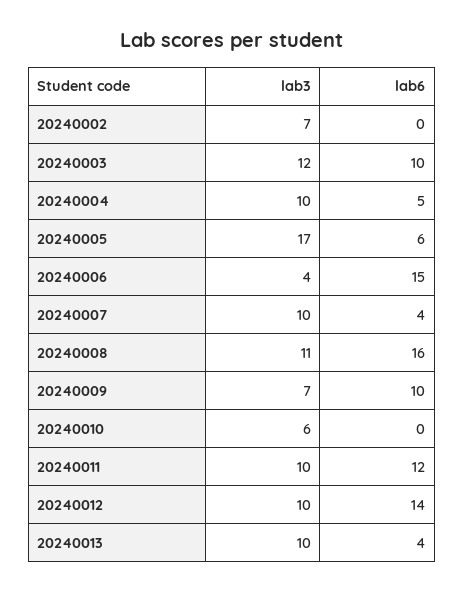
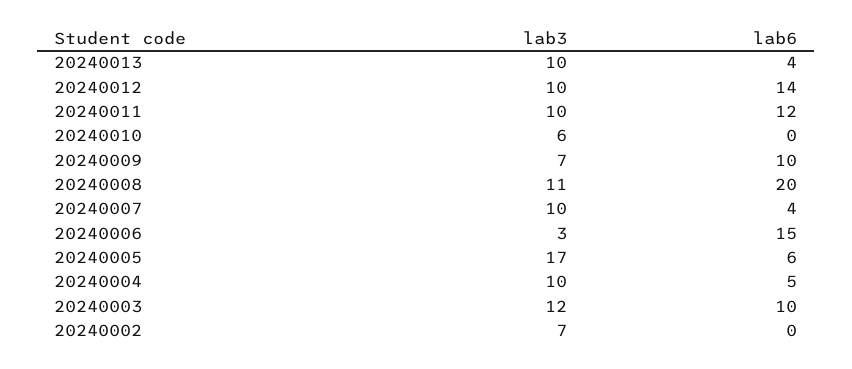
lab3, 20240006: 4 -> 3
lab6, 20240008: 16 -> 20

